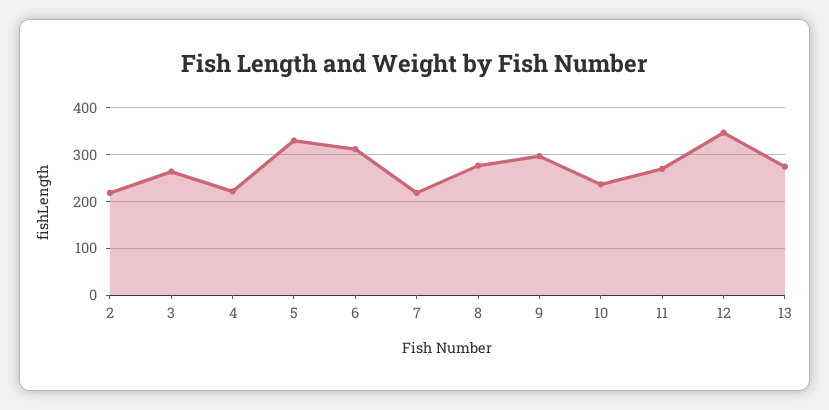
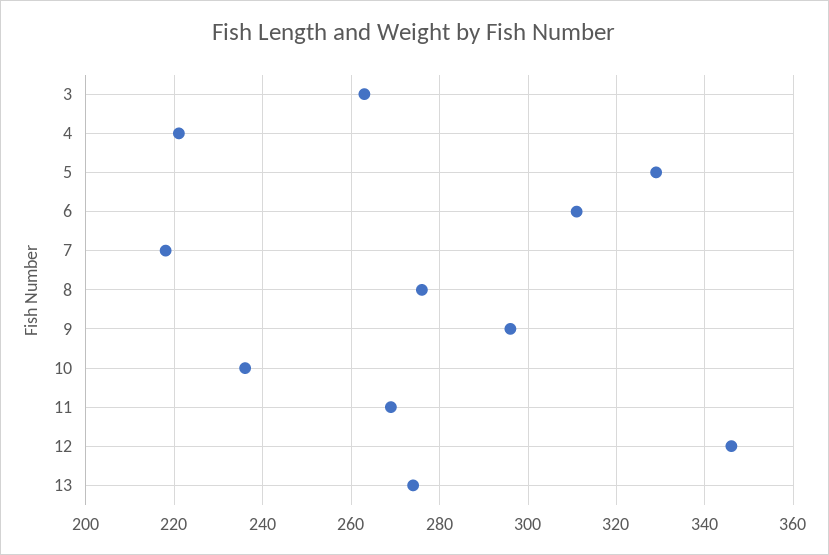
2: 220 -> none

